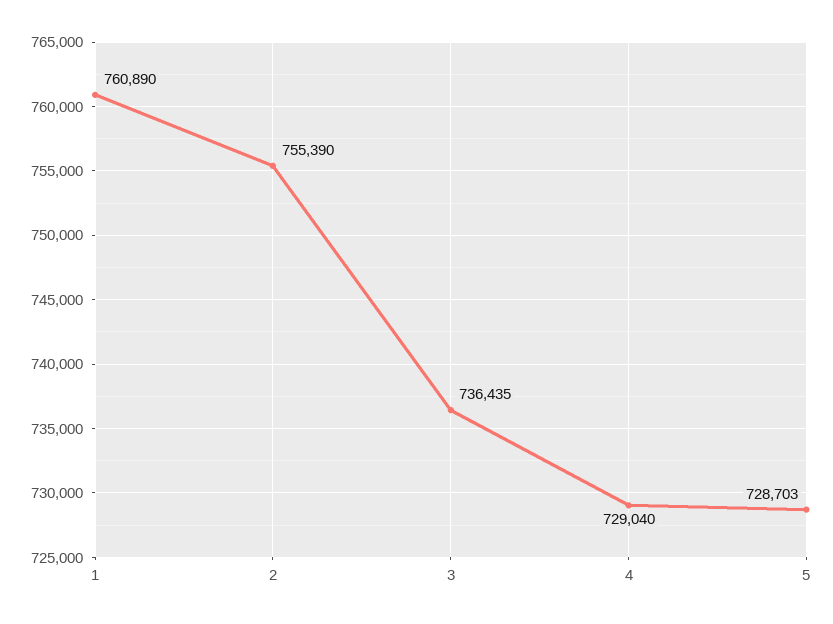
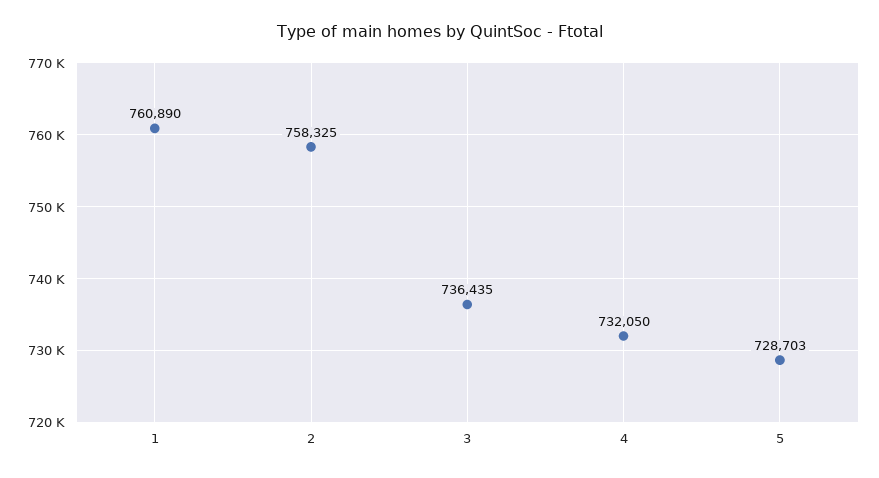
2: 755390 -> 758325
4: 729040 -> 732050

